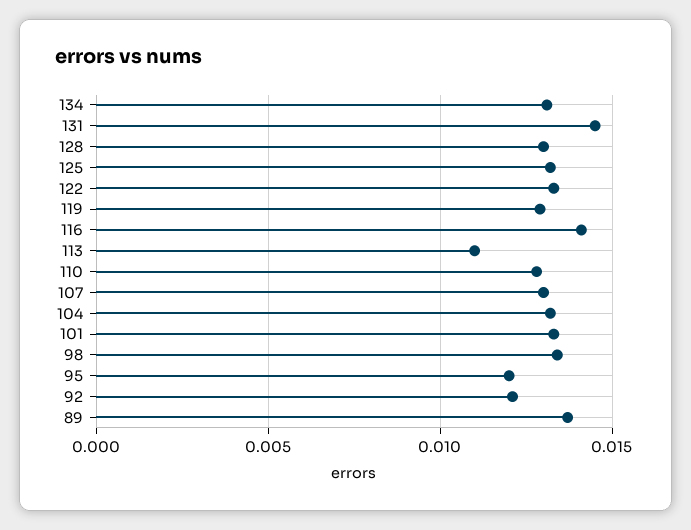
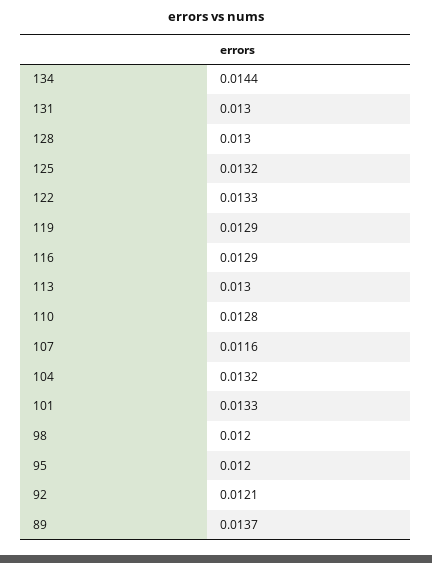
134: 0.013 -> 0.0144
131: 0.0145 -> 0.013
116: 0.014 -> 0.0129
113: 0.011 -> 0.013
107: 0.013 -> 0.0116
98: 0.0135 -> 0.012

